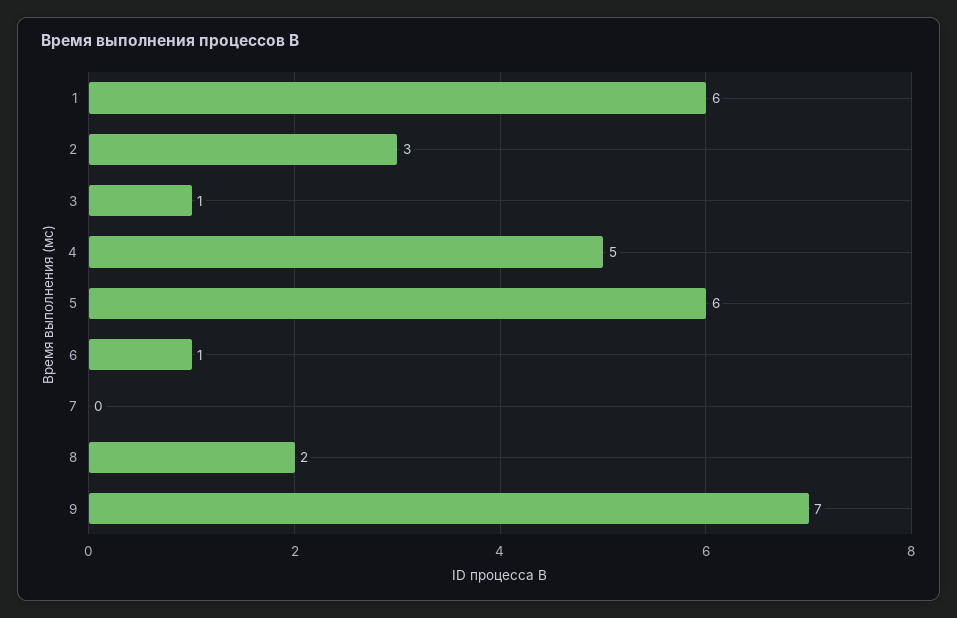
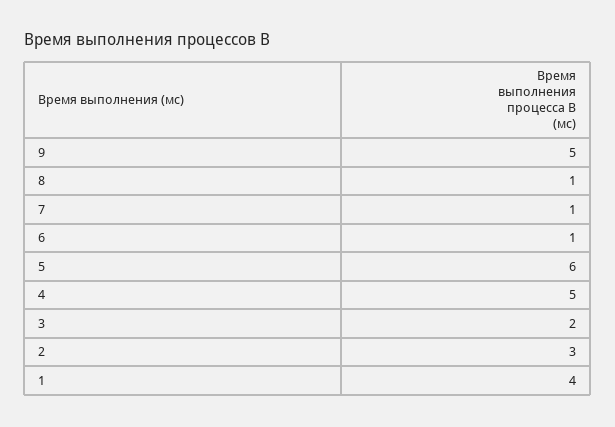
1: 6 -> 4
3: 1 -> 2
7: 0 -> 1
8: 2 -> 1
9: 7 -> 5

